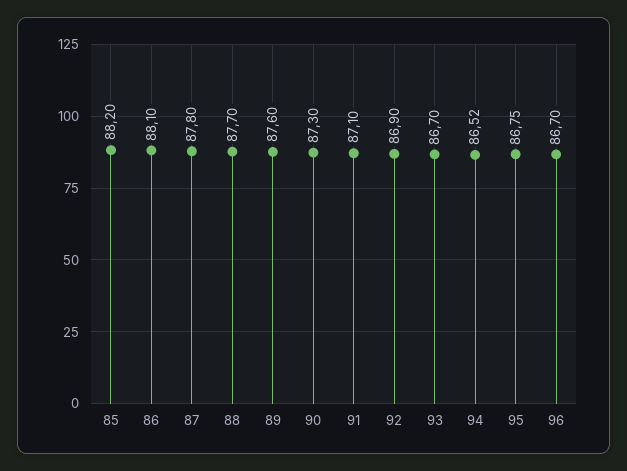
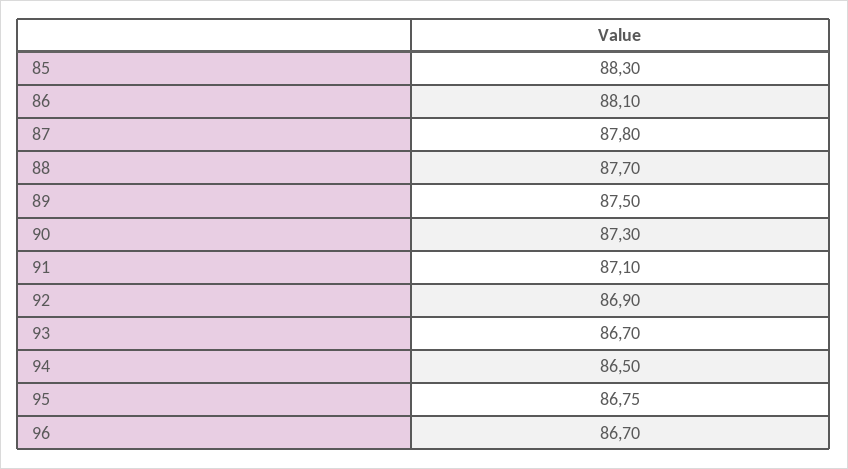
85: 88.2 -> 88.3
89: 87.6 -> 87.5
94: 86.52 -> 86.5

